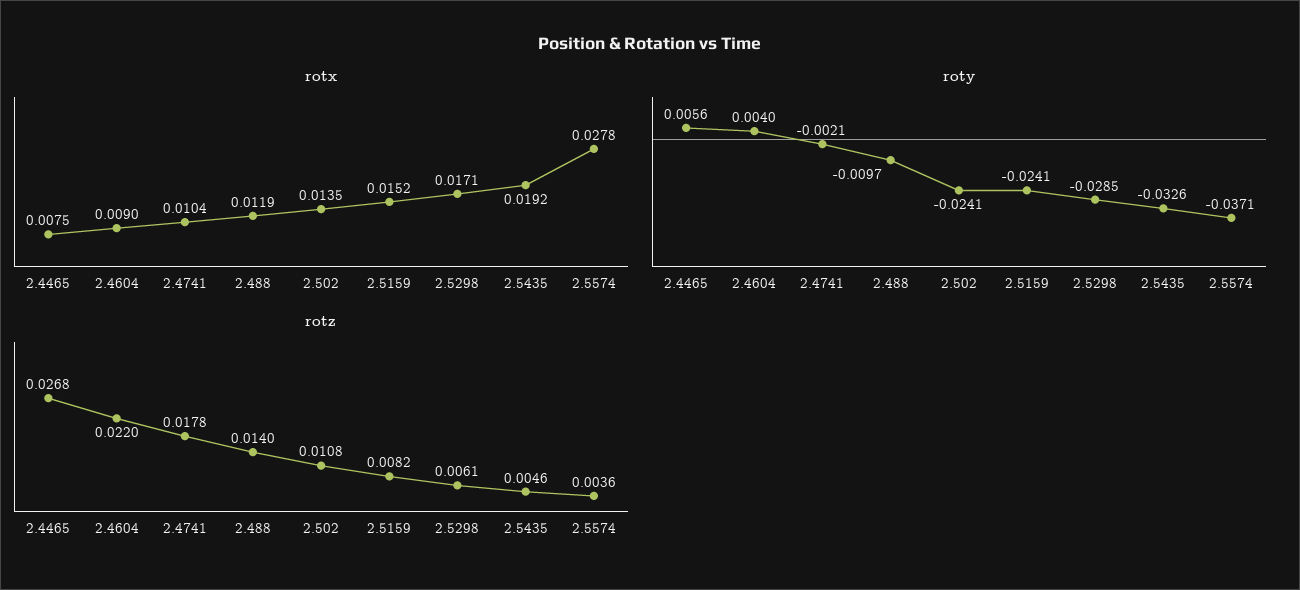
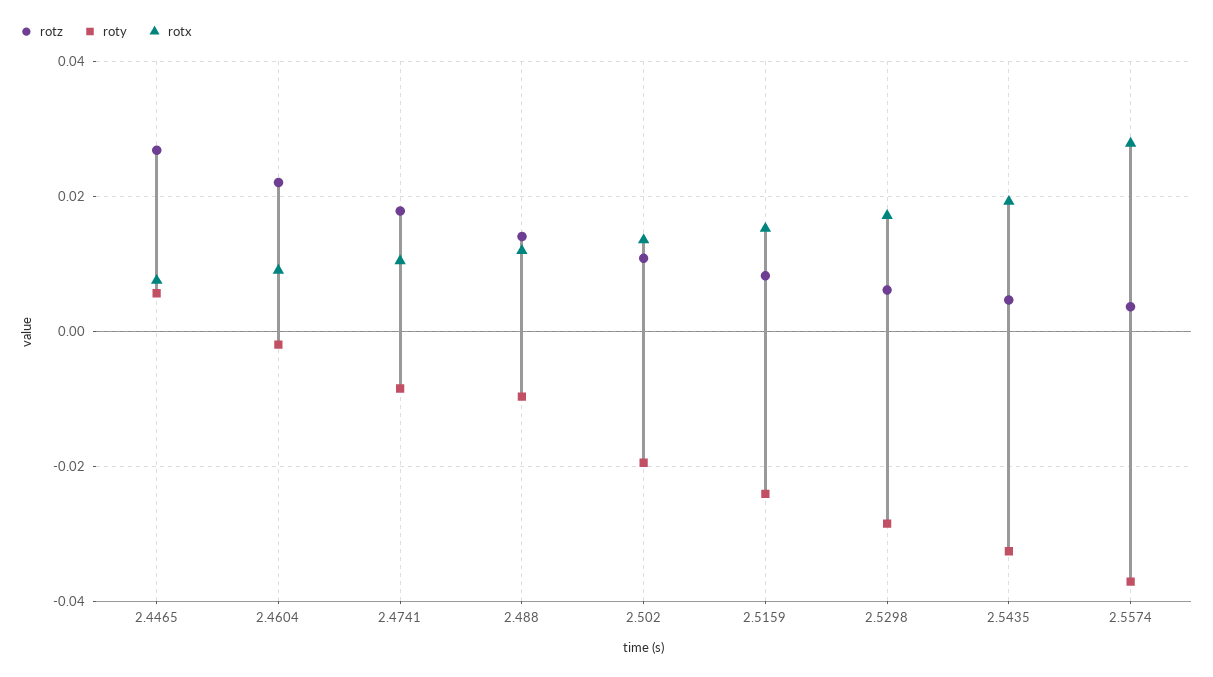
roty, 2.4604: 0.004 -> -0.002
roty, 2.4741: -0.0021 -> -0.008
roty, 2.502: -0.0241 -> -0.02

